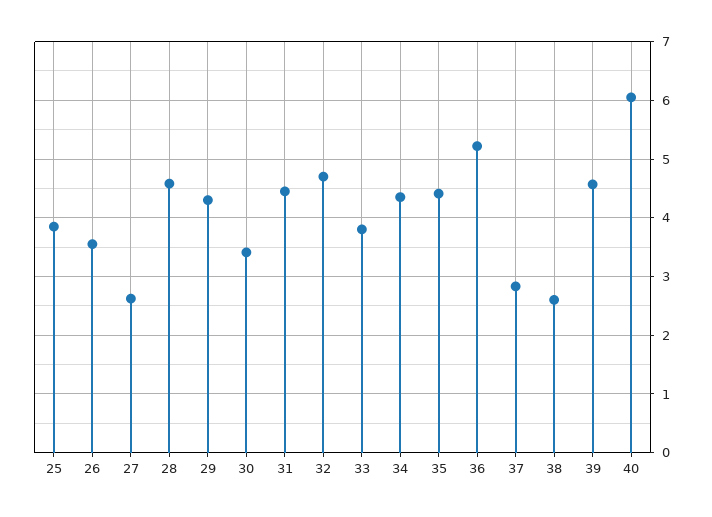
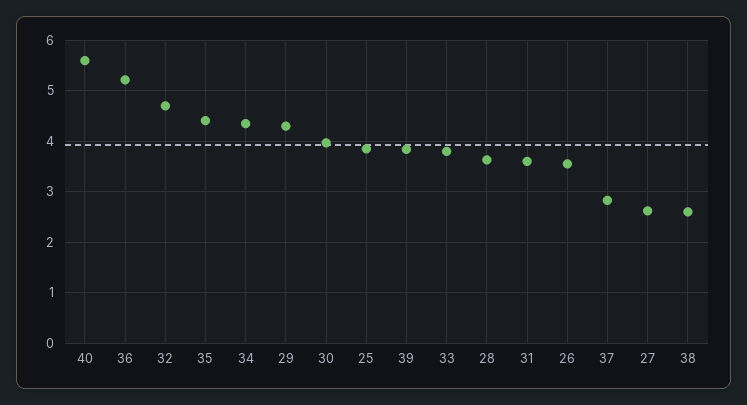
28: 4.6 -> 3.6
30: 3.4 -> 4
31: 4.4 -> 3.6
39: 4.6 -> 3.8
40: 6 -> 5.6

